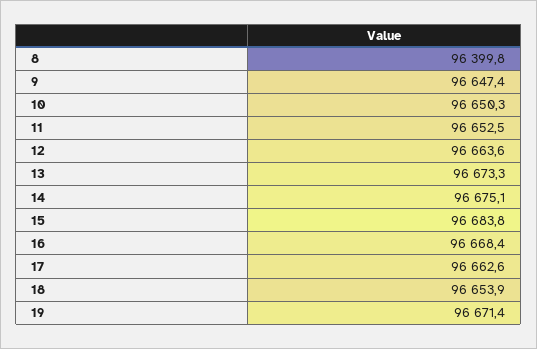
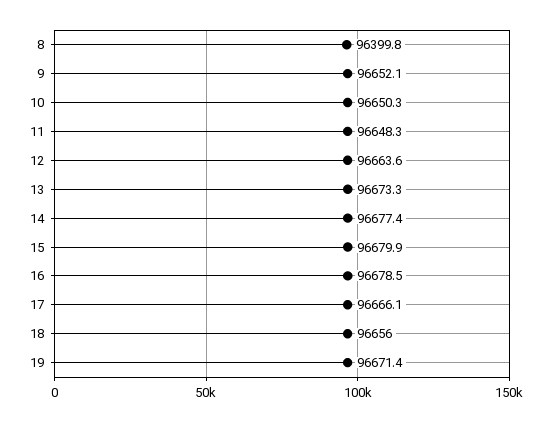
9: 96647.4 -> 96652.1
11: 96652.5 -> 96648.3
14: 96675.1 -> 96677.4
15: 96683.8 -> 96679.9
16: 96668.4 -> 96678.5
17: 96662.6 -> 96666.1
18: 96653.9 -> 96656

